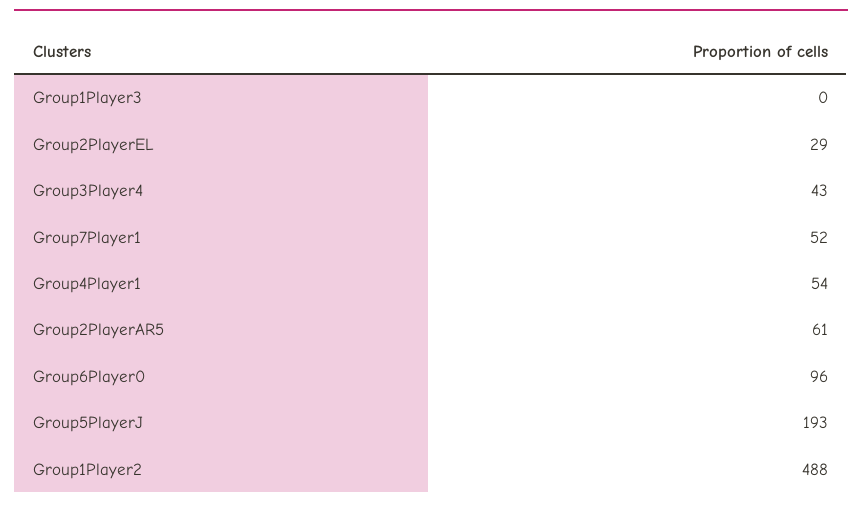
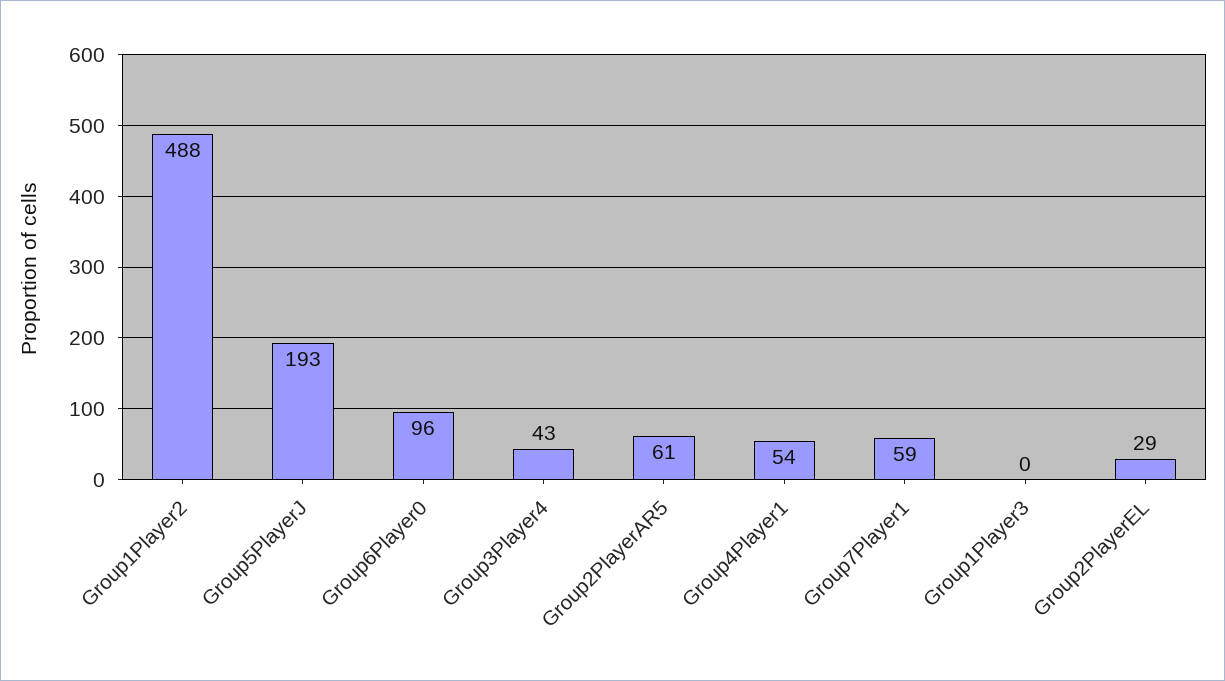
Group7Player1: 52 -> 59

